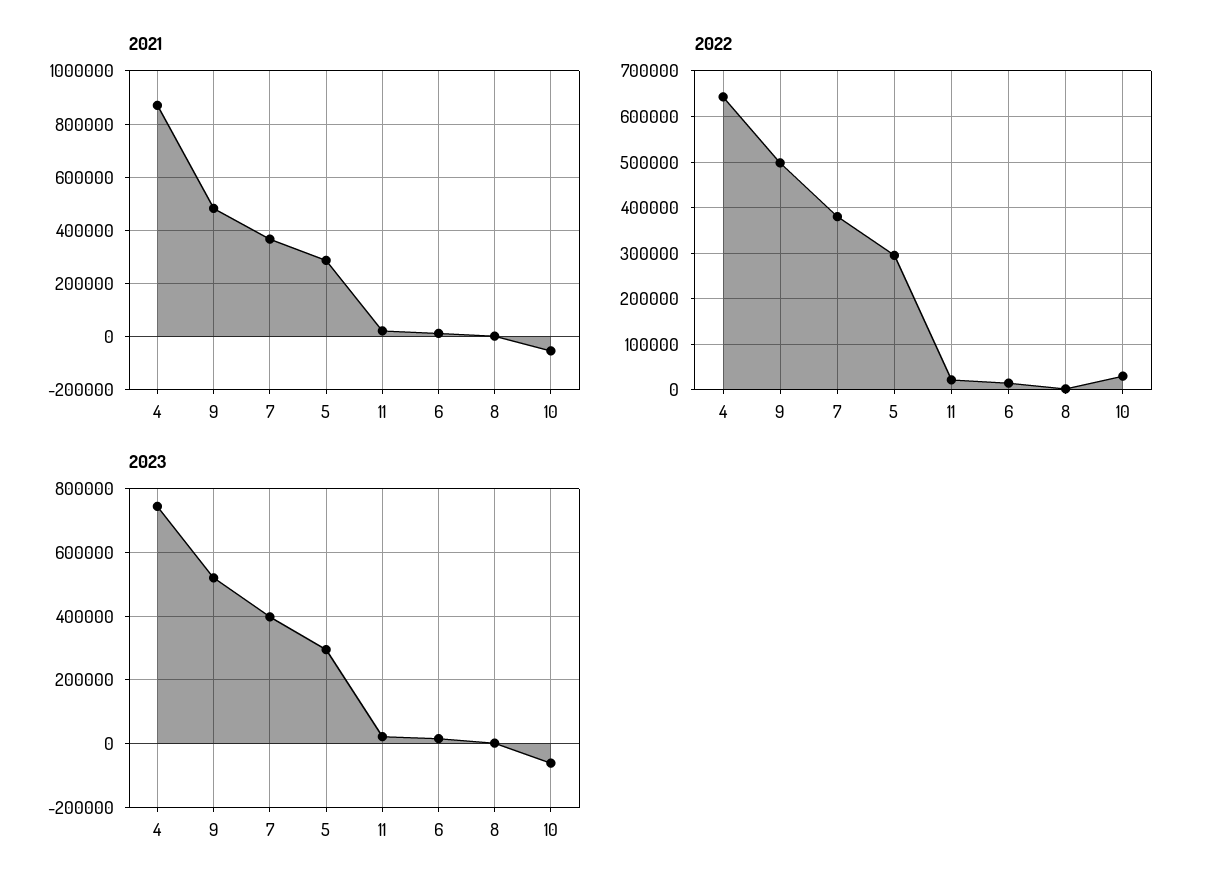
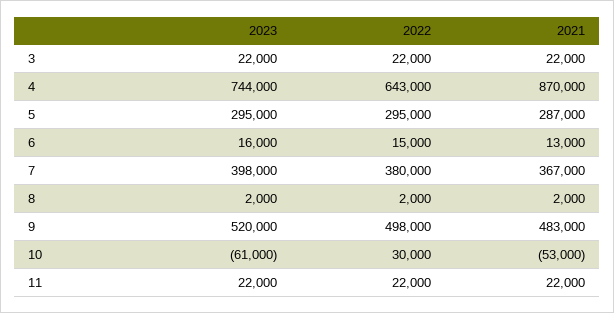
2023, 3: none -> 22000
2022, 3: none -> 22000
2021, 3: none -> 22000

